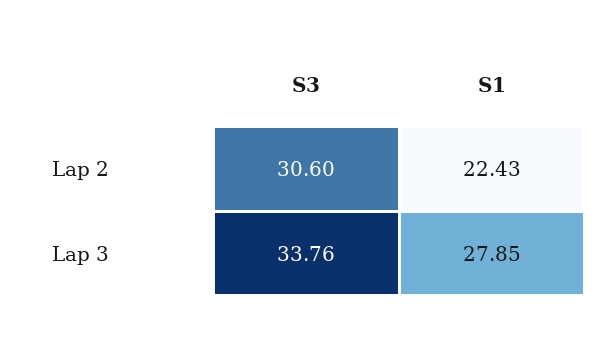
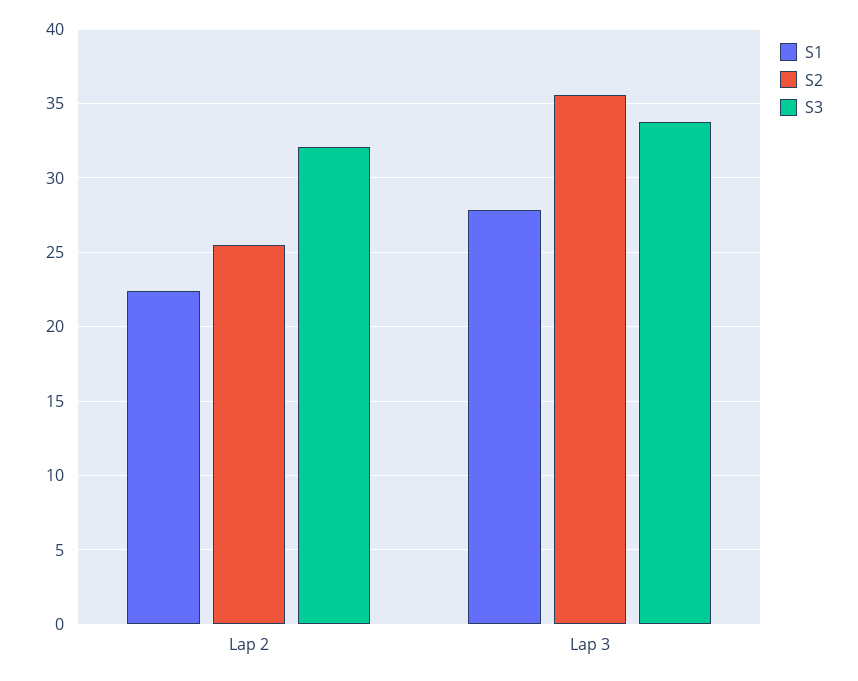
S3, Lap 2: 30.6 -> 32
S2, Lap 2: none -> 25.5
S2, Lap 3: none -> 35.5

